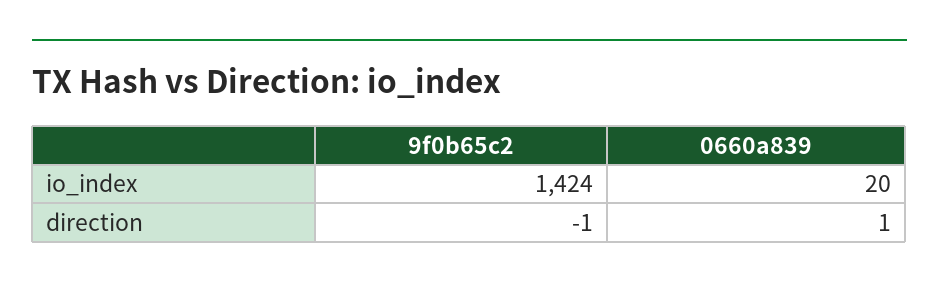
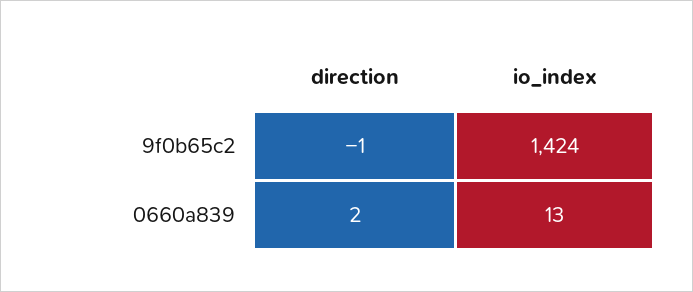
0660a839, io_index: 20 -> 13
0660a839, direction: 1 -> 2

